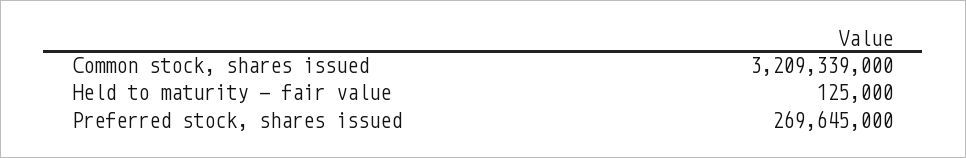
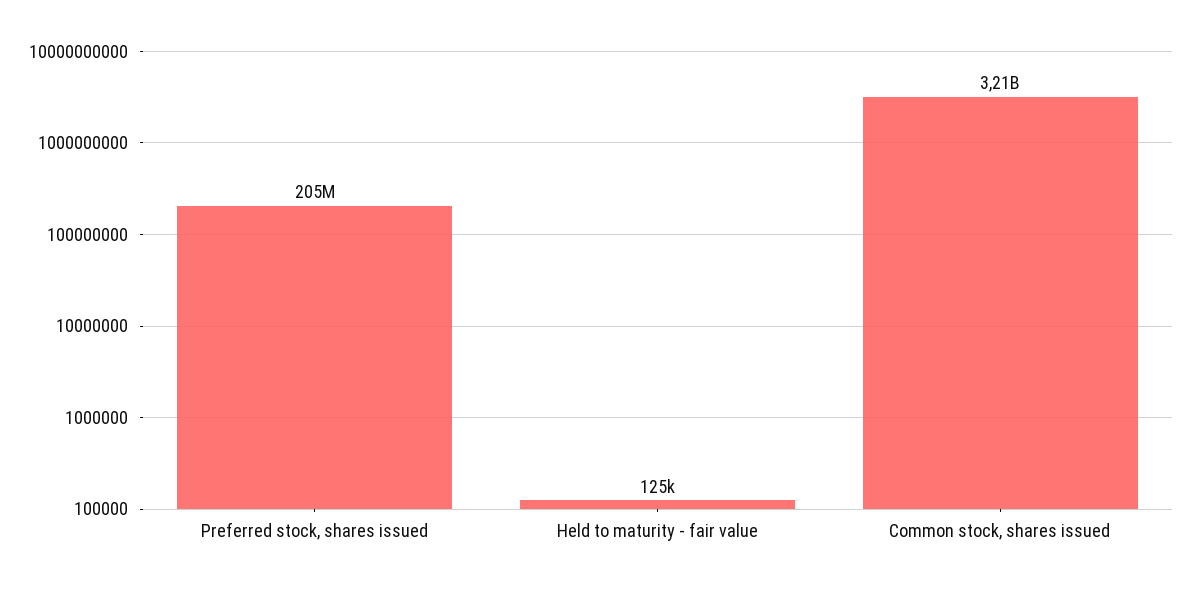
Preferred stock, shares issued: 269645000 -> 205000000

